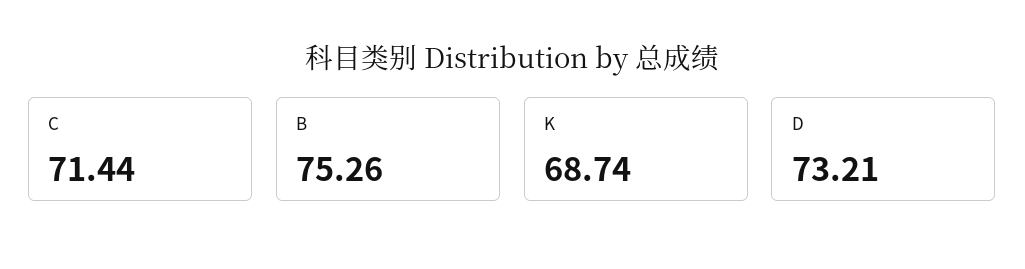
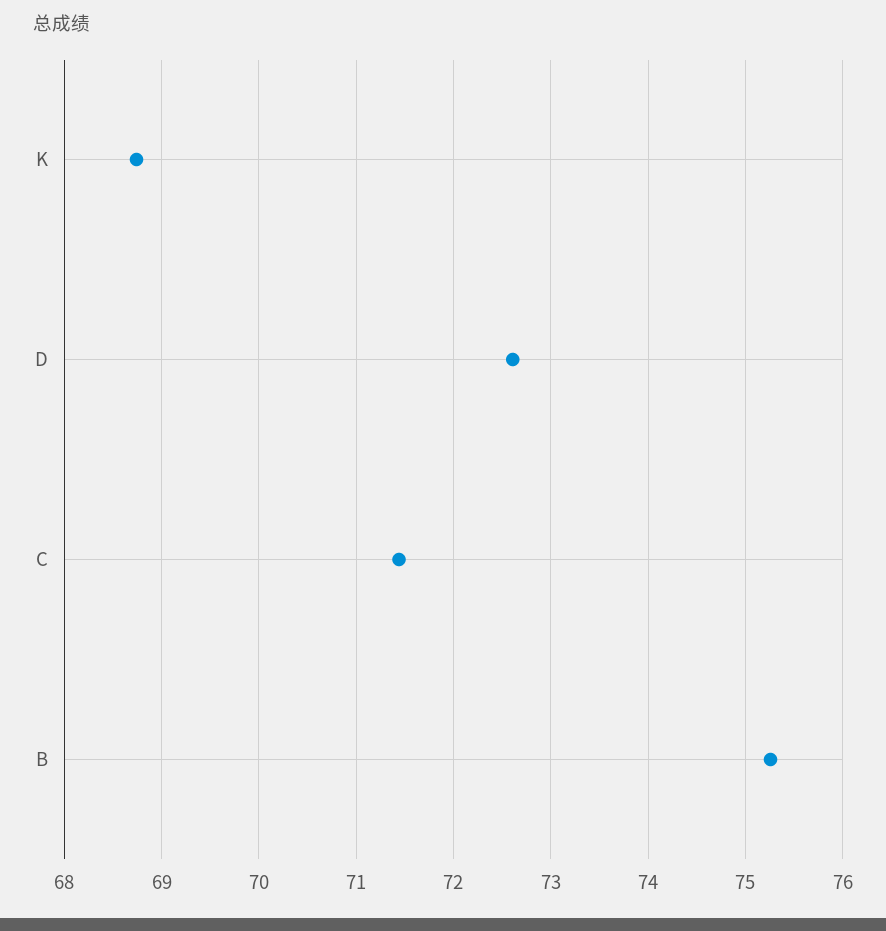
D: 73.21 -> 72.6

